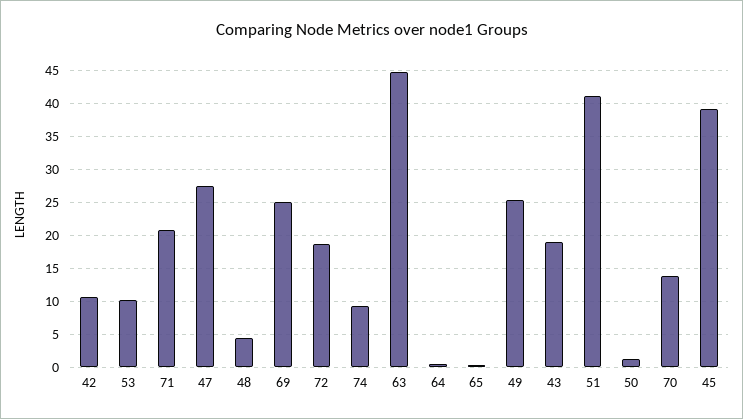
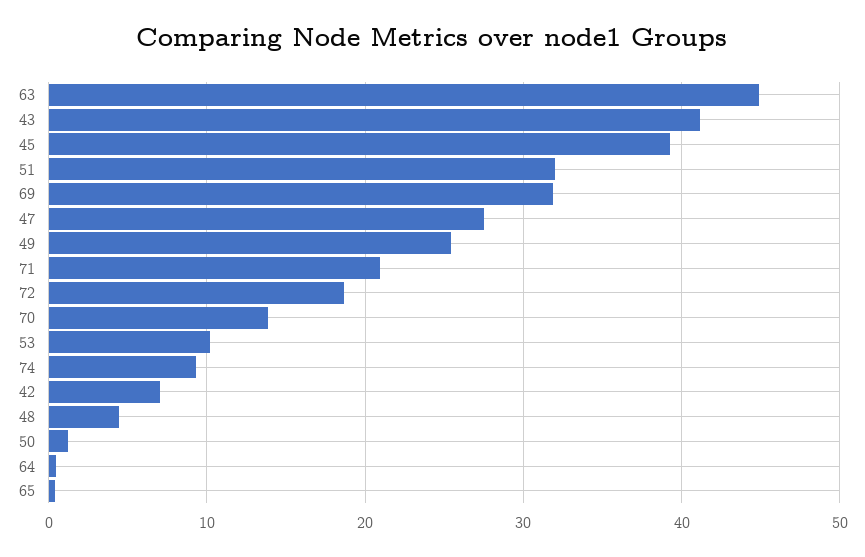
42: 11 -> 7
69: 25 -> 32
43: 19 -> 41
51: 41 -> 32

